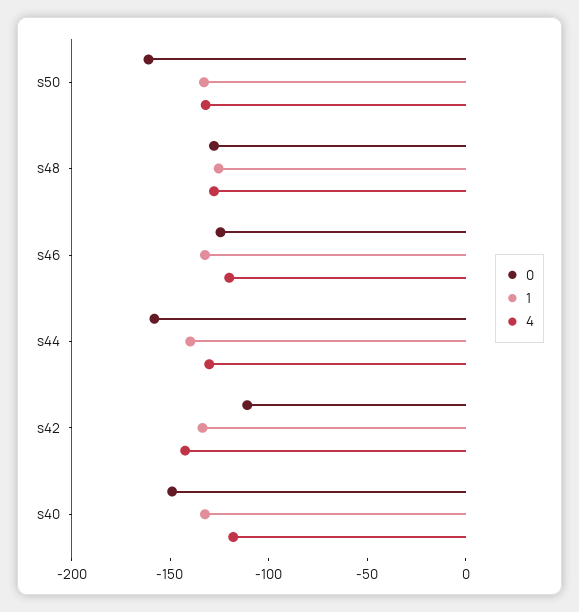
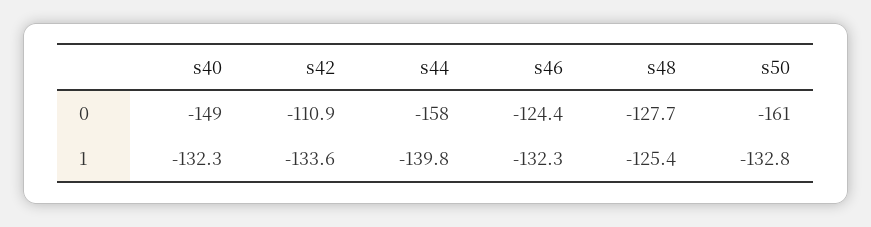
4, s50: -130 -> none
4, s48: -130 -> none
4, s46: -120 -> none
4, s44: -130 -> none
4, s42: -140 -> none
4, s40: -120 -> none

